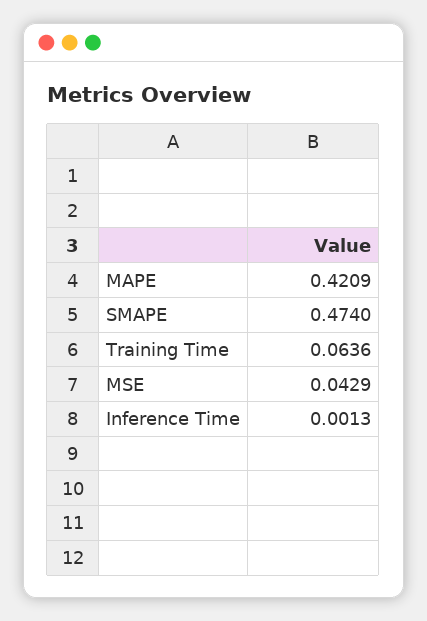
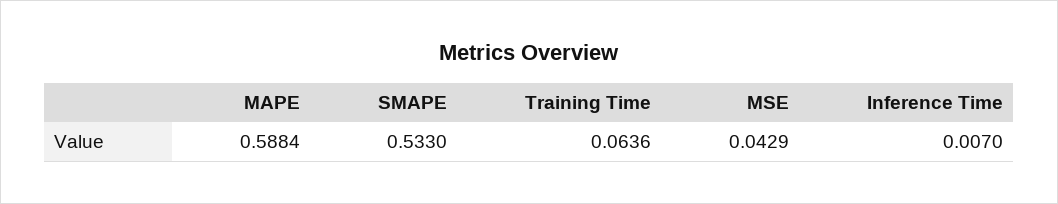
MAPE: 0.4209 -> 0.5884
SMAPE: 0.474 -> 0.533
Inference Time: 0.0013 -> 0.007

